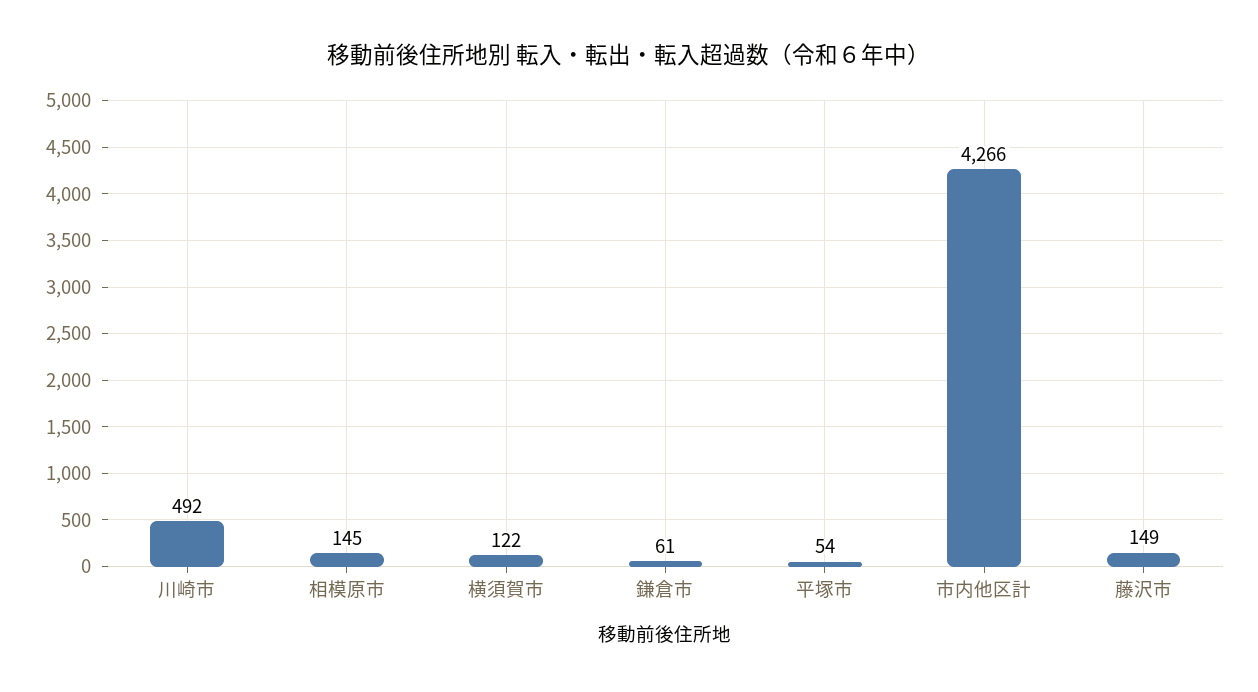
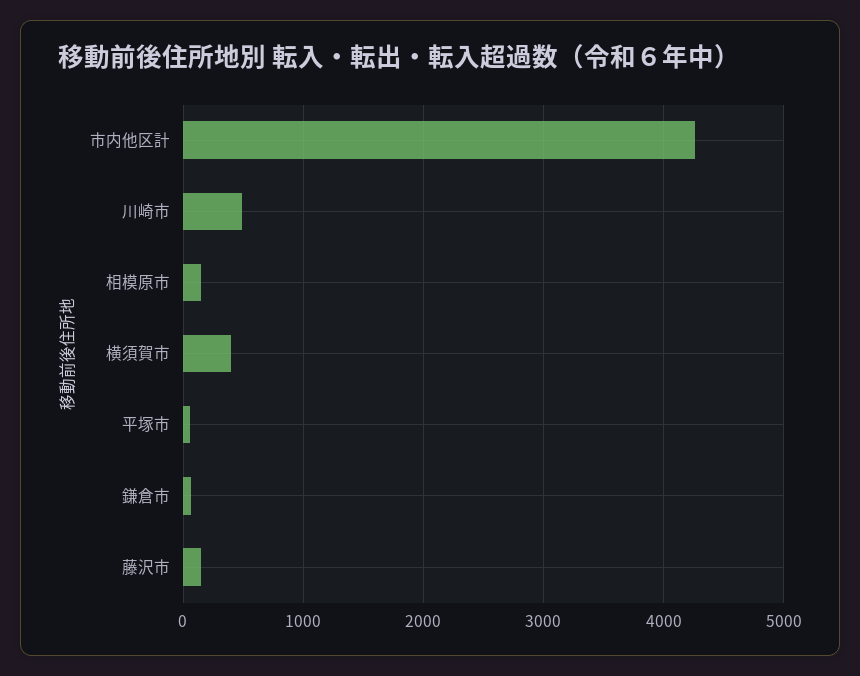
横須賀市: 122 -> 400

